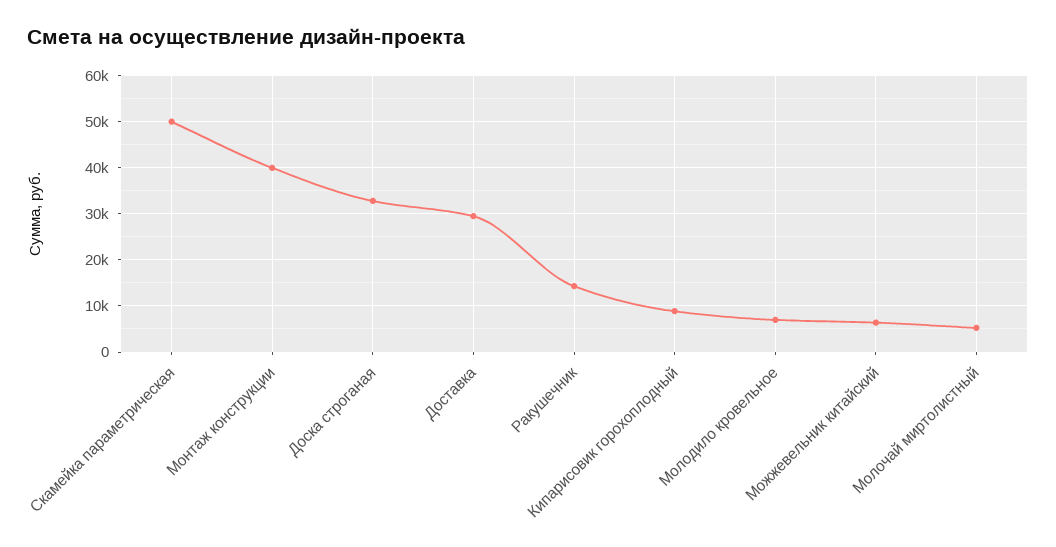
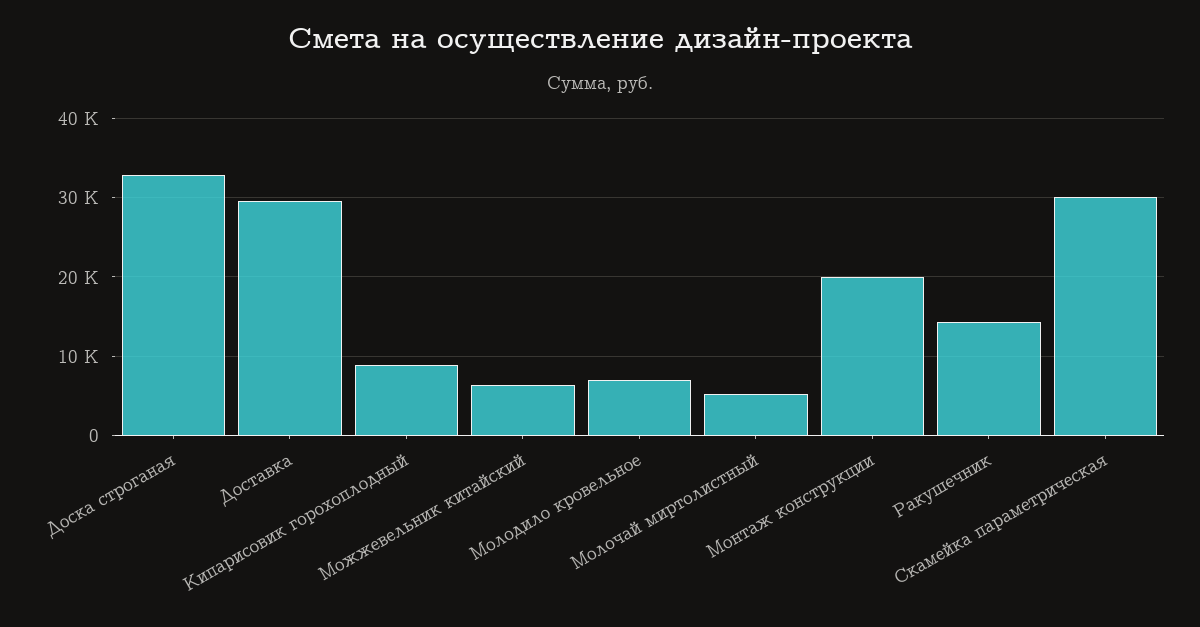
Скамейка параметрическая: 50000 -> 30000
Монтаж конструкции: 40000 -> 20000

